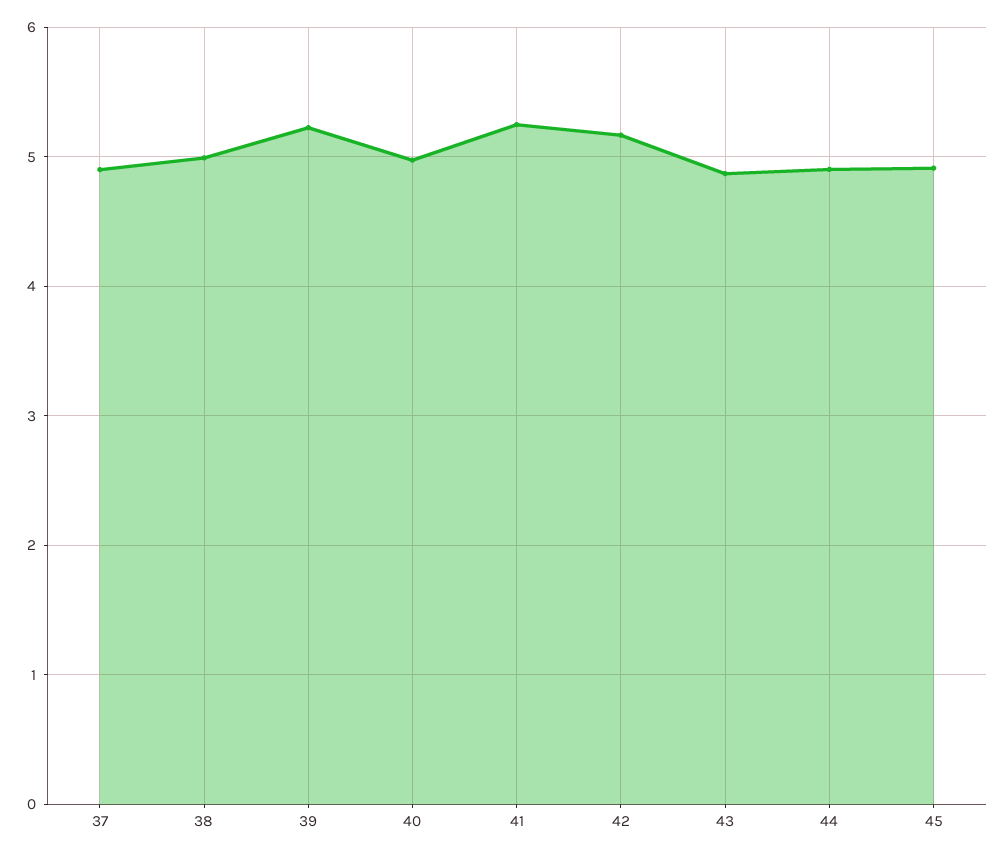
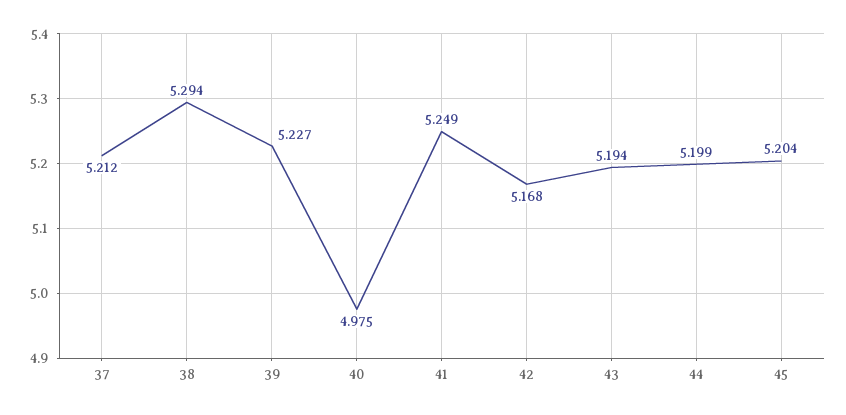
37: 4.9 -> 5.212
38: 5 -> 5.294
43: 4.9 -> 5.194
44: 4.9 -> 5.199
45: 4.9 -> 5.204

